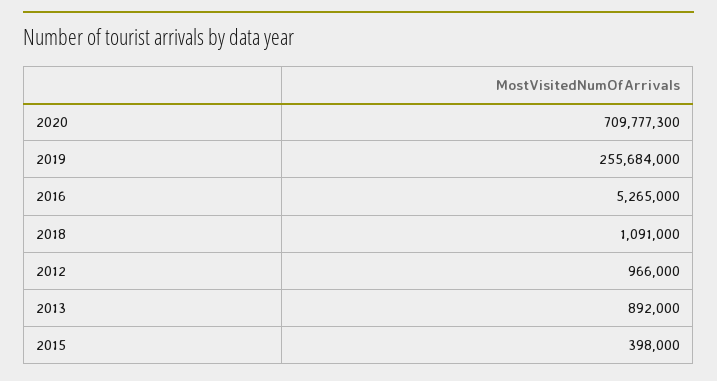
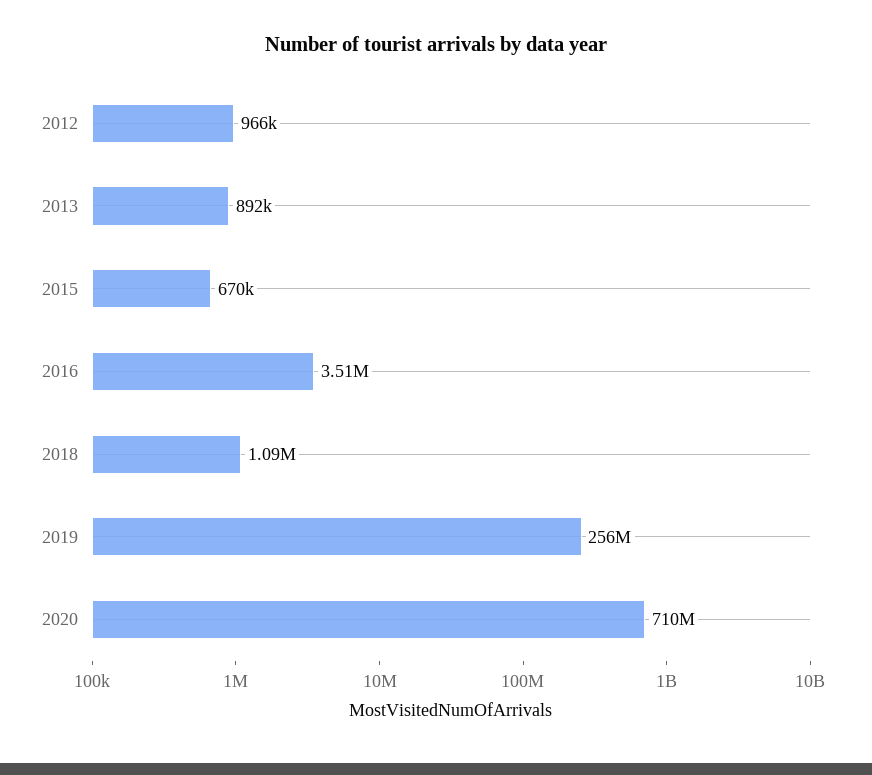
2016: 5265000 -> 3510000
2015: 398000 -> 670000

